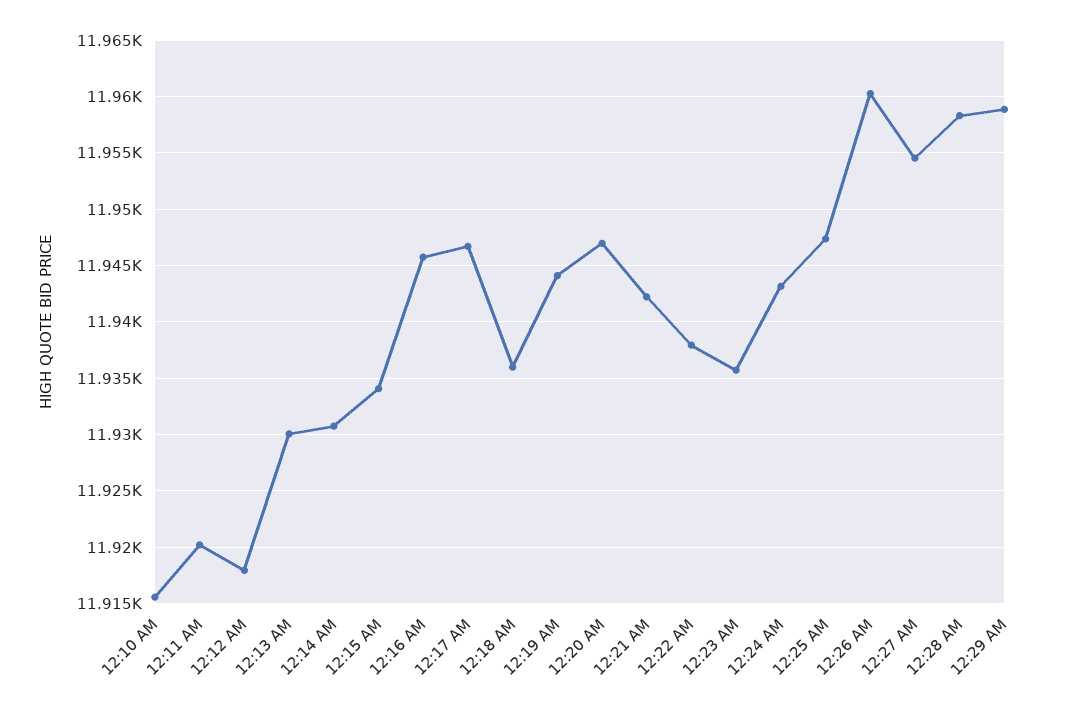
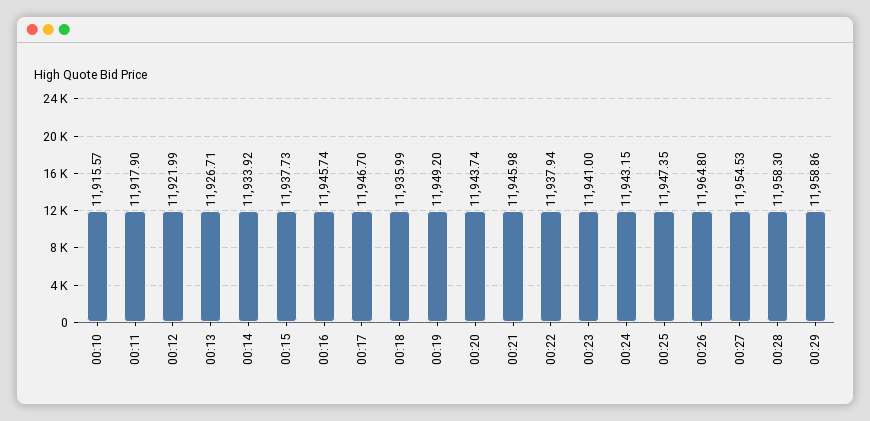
12:11 AM: 11920 -> 11917.9
12:12 AM: 11918 -> 11921.99
12:13 AM: 11930 -> 11926.71
12:14 AM: 11931 -> 11933.92
12:15 AM: 11934 -> 11937.73
12:19 AM: 11944 -> 11949.2
12:20 AM: 11947 -> 11943.74
12:21 AM: 11942 -> 11945.98
12:23 AM: 11936 -> 11941
12:26 AM: 11960 -> 11964.8

